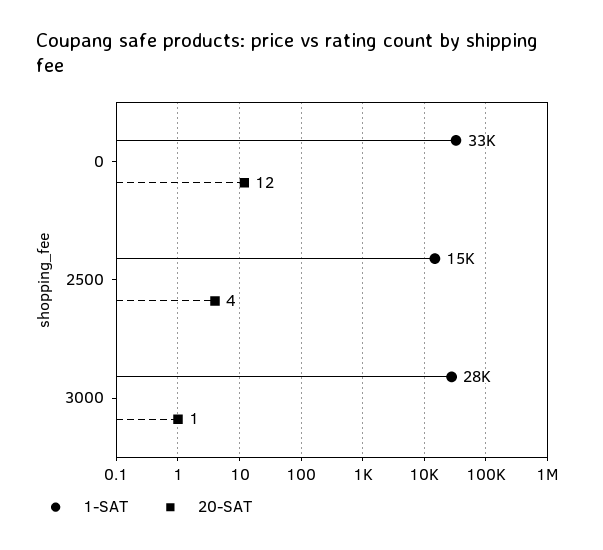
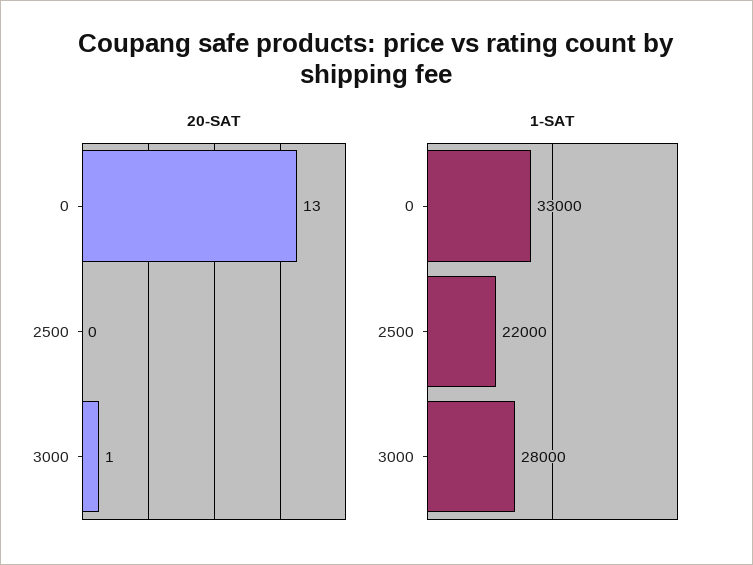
20-SAT, 0: 12 -> 13
1-SAT, 2500: 15000 -> 22000
20-SAT, 2500: 4 -> 0

